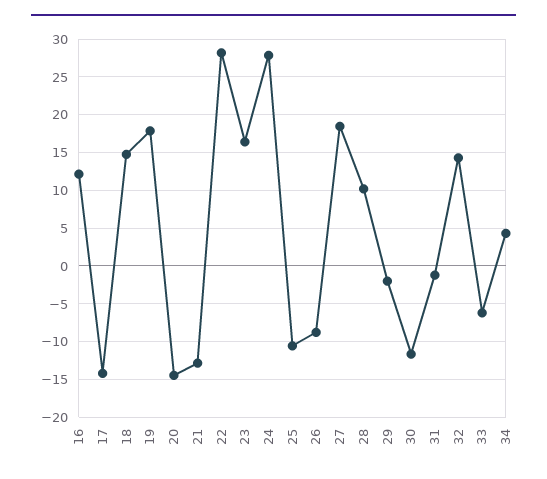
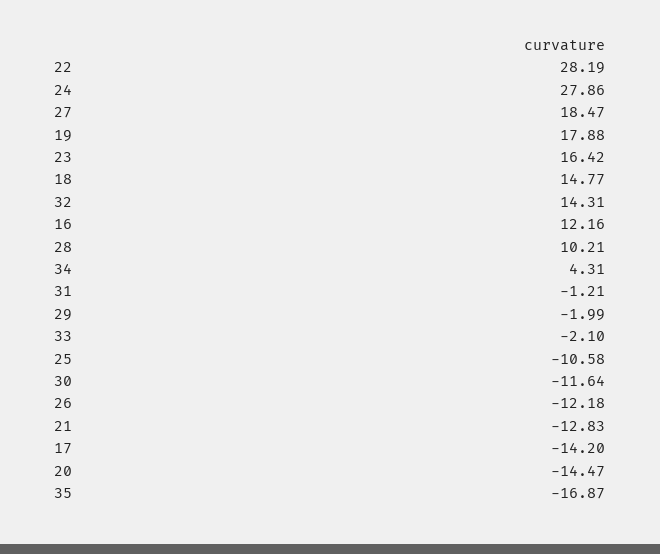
26: -9 -> -12.18
33: -6 -> -2.1
35: none -> -16.87

